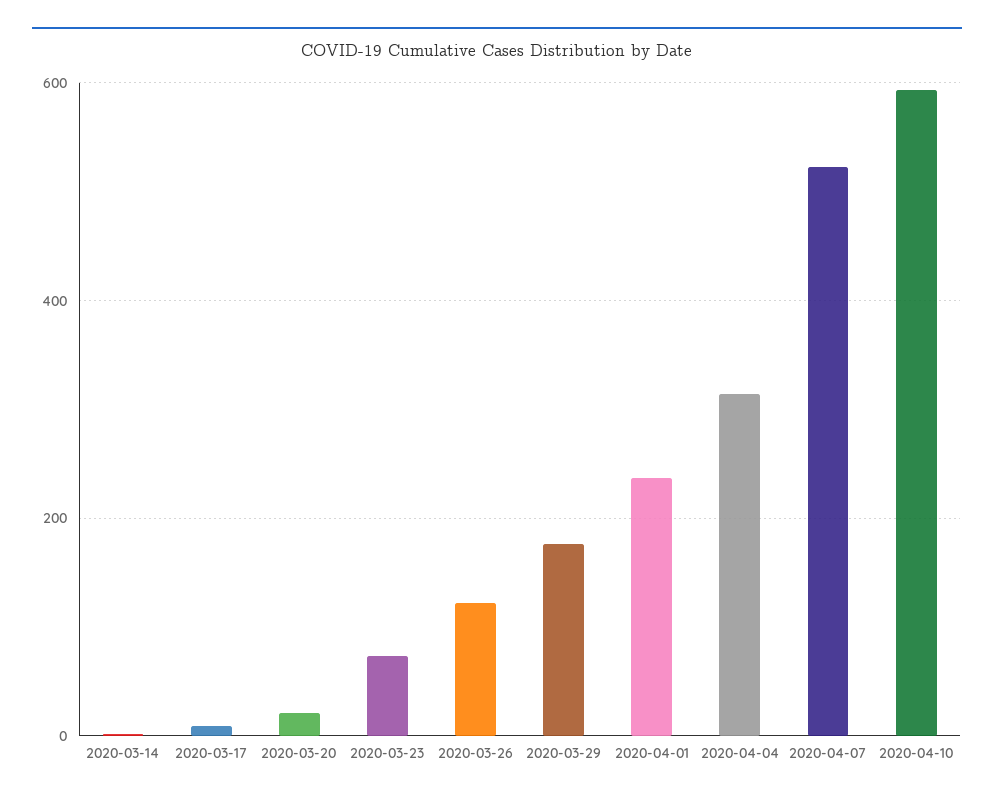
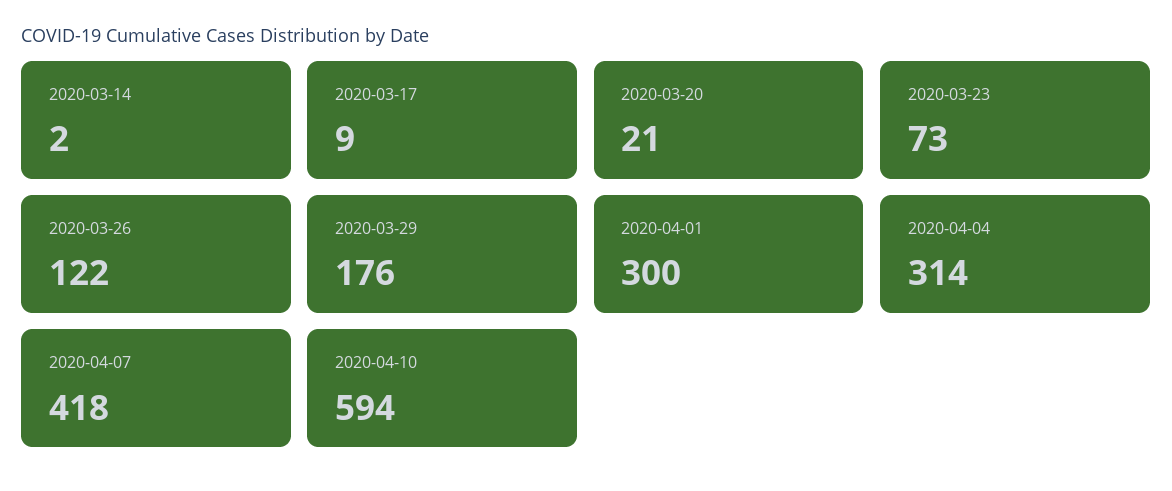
2020-04-01: 240 -> 300
2020-04-07: 520 -> 418

